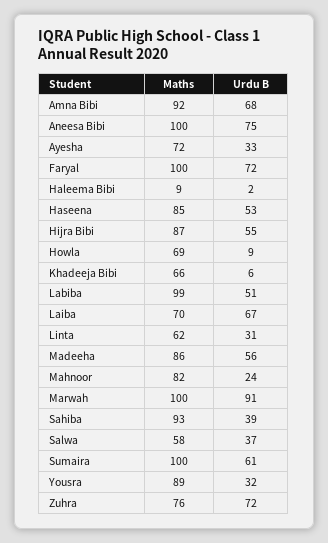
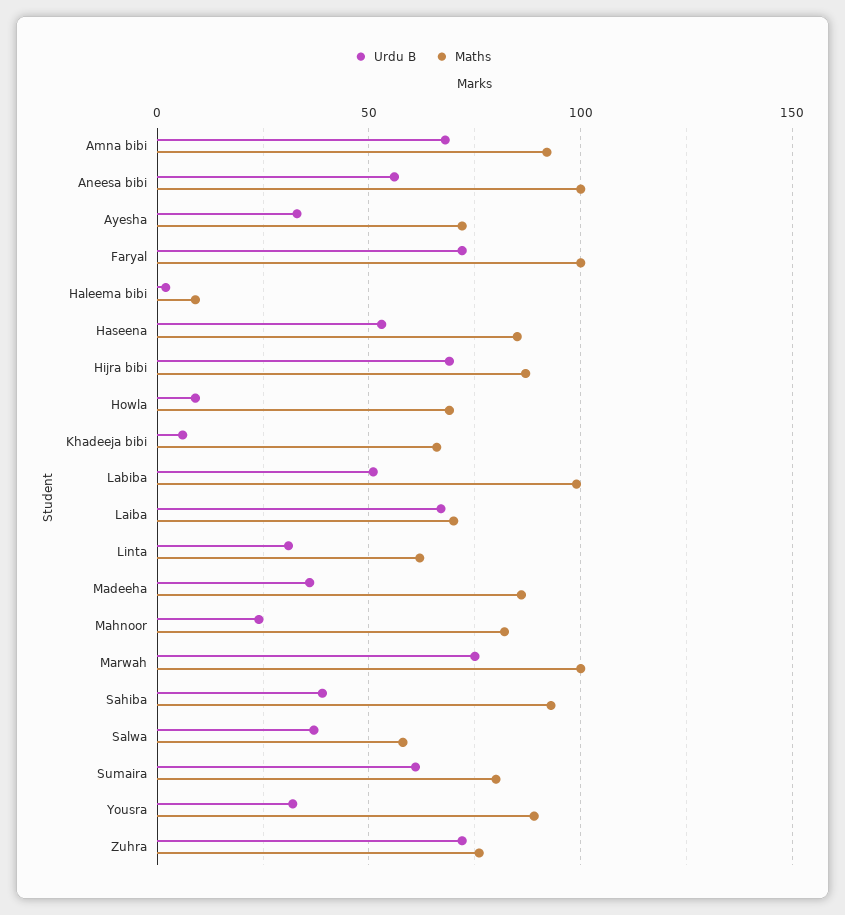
Urdu B, Aneesa Bibi: 75 -> 55
Urdu B, Hijra Bibi: 55 -> 70
Urdu B, Madeeha: 56 -> 35
Urdu B, Marwah: 91 -> 75
Maths, Sumaira: 100 -> 80

